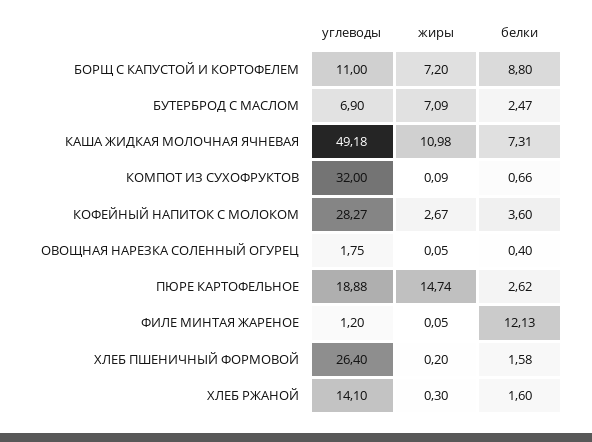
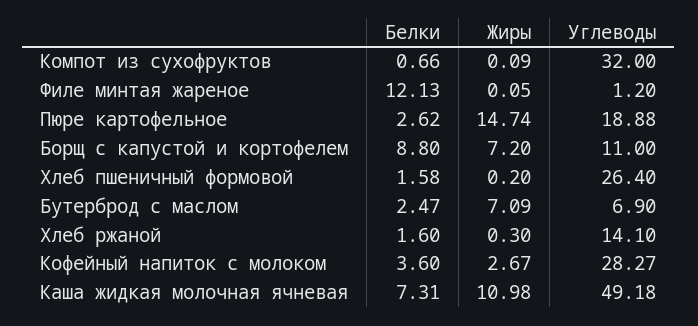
углеводы, ОВОЩНАЯ НАРЕЗКА СОЛЕННЫЙ ОГУРЕЦ: 1.75 -> none
жиры, ОВОЩНАЯ НАРЕЗКА СОЛЕННЫЙ ОГУРЕЦ: 0.05 -> none
белки, ОВОЩНАЯ НАРЕЗКА СОЛЕННЫЙ ОГУРЕЦ: 0.4 -> none

